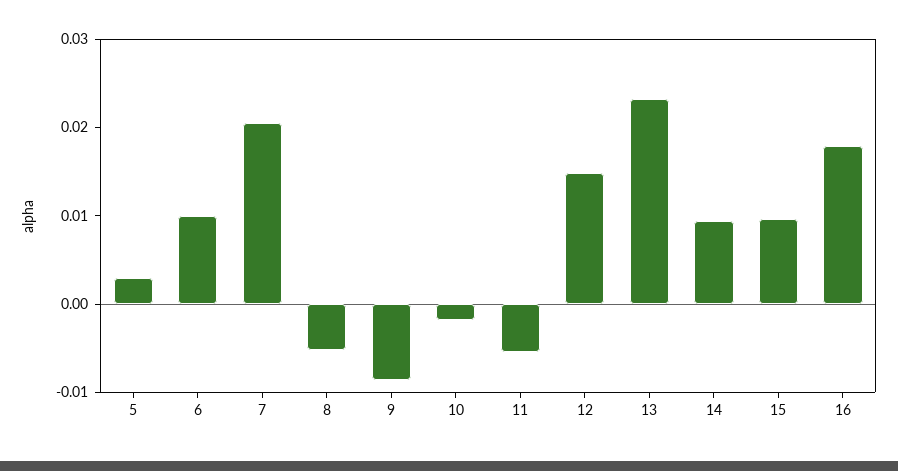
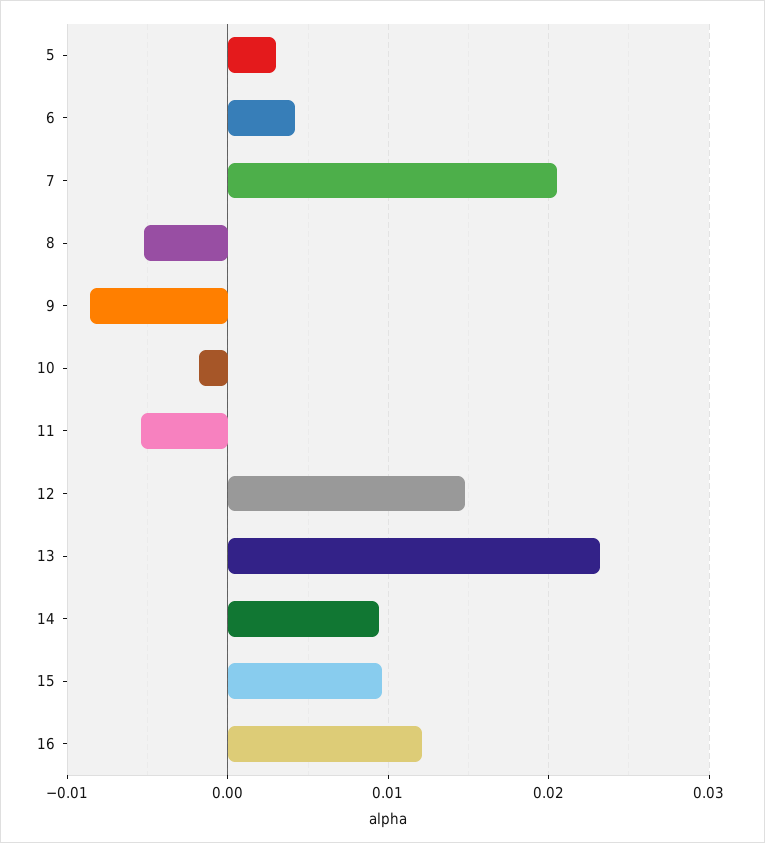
6: 0.01 -> 0.004
16: 0.018 -> 0.012

